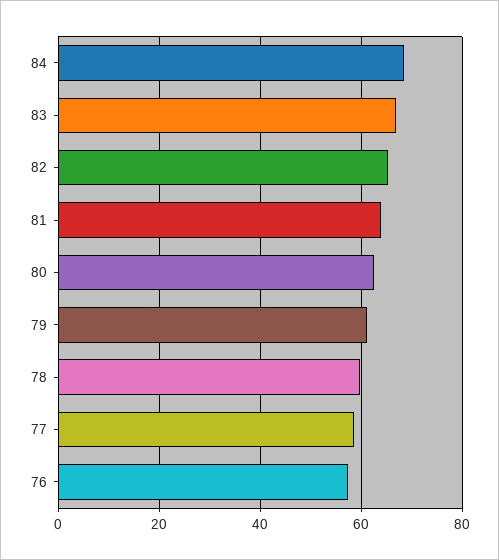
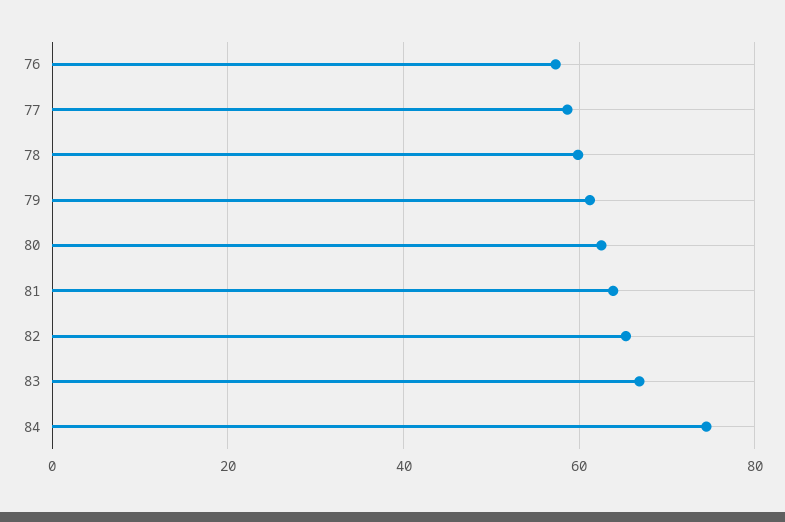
84: 68 -> 74

